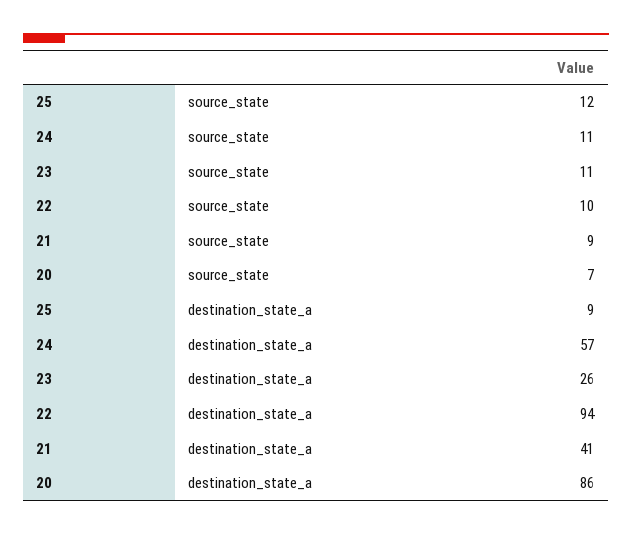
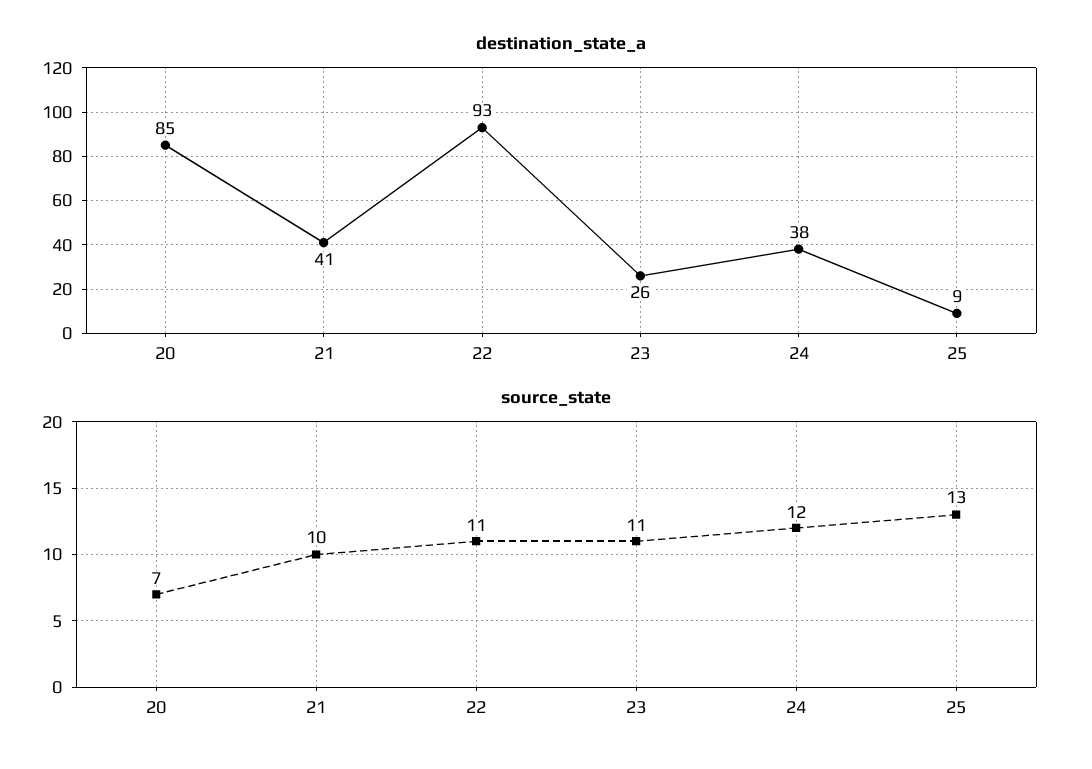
source_state, 25: 12 -> 13
source_state, 24: 11 -> 12
source_state, 22: 10 -> 11
source_state, 21: 9 -> 10
destination_state_a, 24: 57 -> 38
destination_state_a, 22: 94 -> 93
destination_state_a, 20: 86 -> 85

